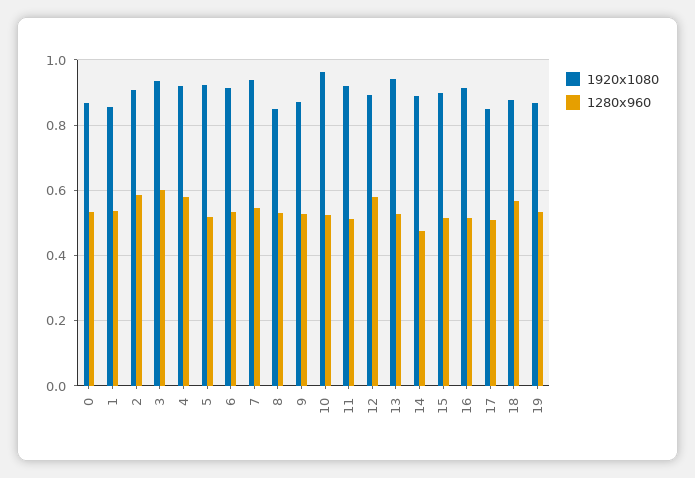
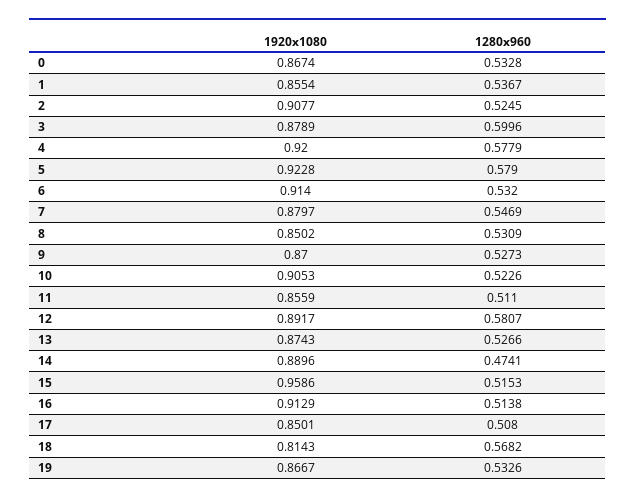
1280x960, 2: 0.58 -> 0.5245
1920x1080, 3: 0.94 -> 0.8789
1280x960, 5: 0.52 -> 0.579
1920x1080, 7: 0.94 -> 0.8797
1920x1080, 10: 0.96 -> 0.9053
1920x1080, 11: 0.92 -> 0.8559
1920x1080, 13: 0.94 -> 0.8743
1920x1080, 15: 0.9 -> 0.9586
1920x1080, 18: 0.88 -> 0.8143

